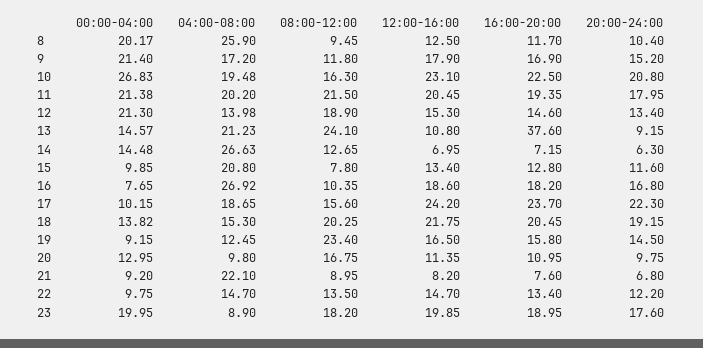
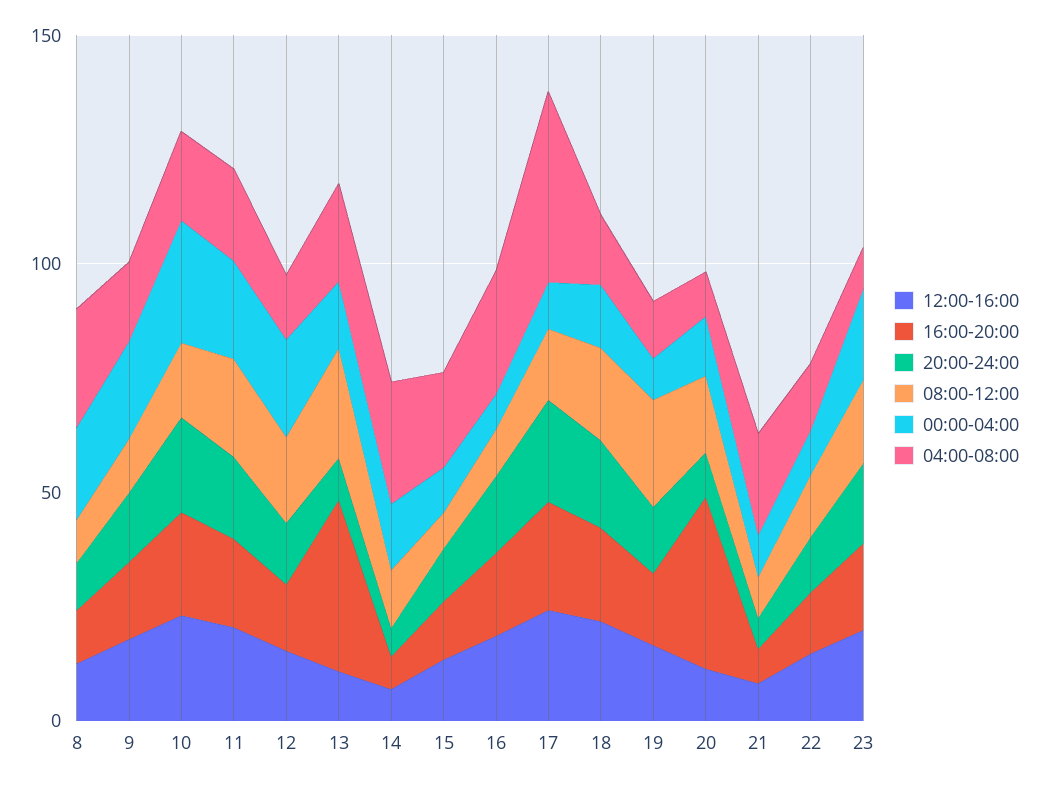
04:00-08:00, 17: 18.65 -> 40
16:00-20:00, 20: 10.95 -> 40

